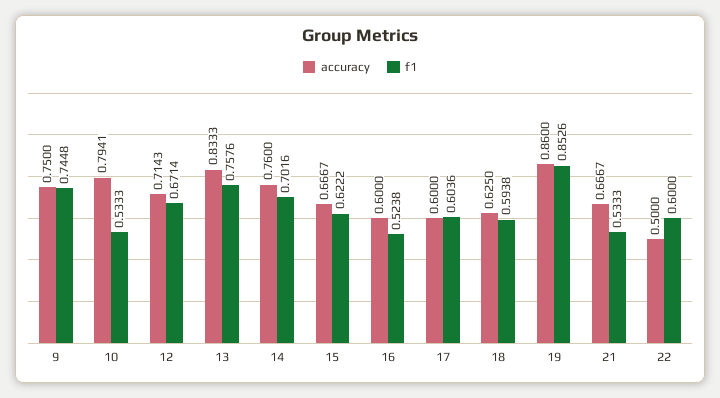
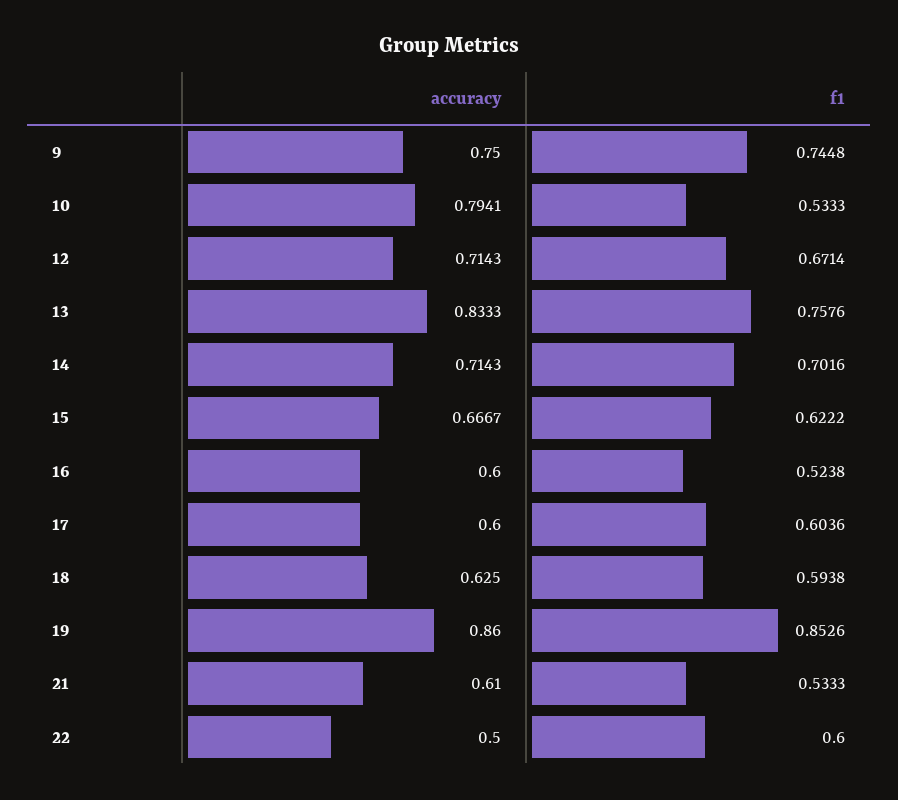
accuracy, 14: 0.76 -> 0.7143
accuracy, 21: 0.6667 -> 0.61

